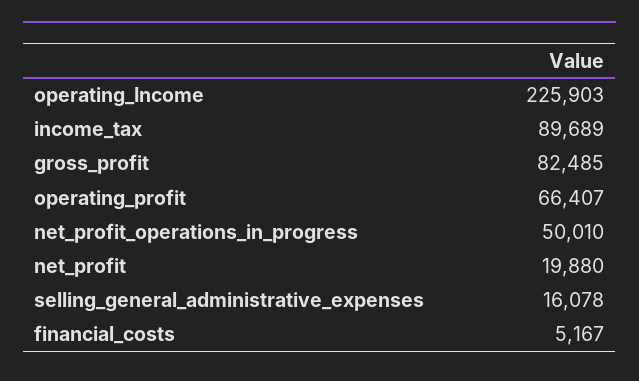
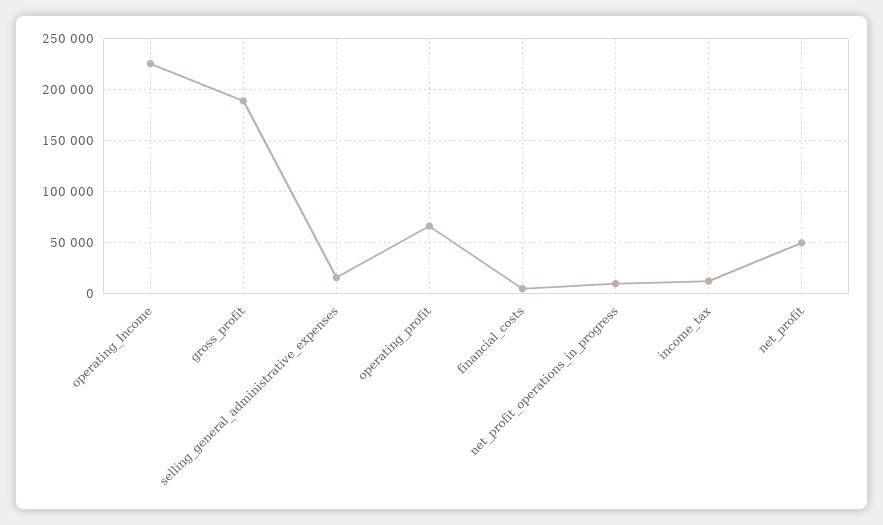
income_tax: 89689 -> 10000
gross_profit: 82485 -> 190000
net_profit_operations_in_progress: 50010 -> 10000
net_profit: 19880 -> 50000

